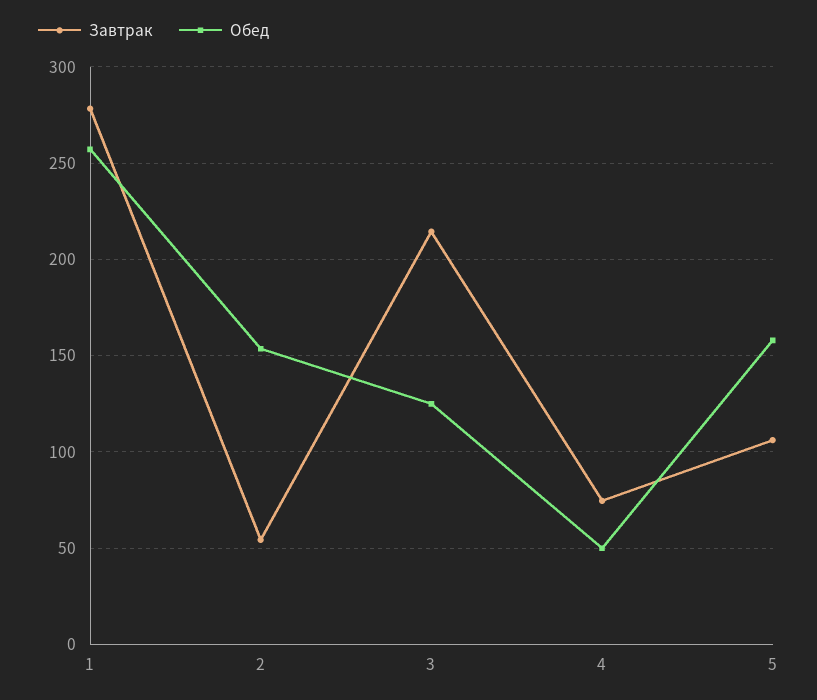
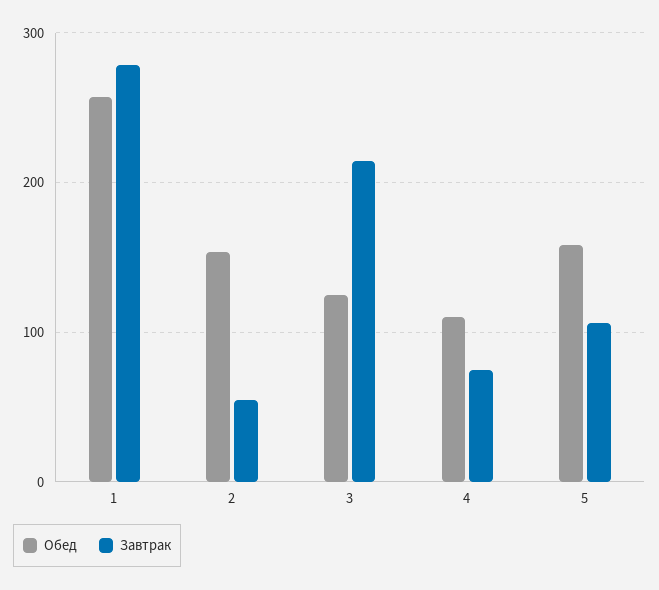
Обед, 4: 50 -> 110

